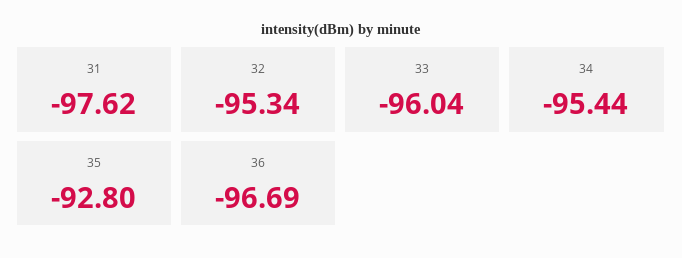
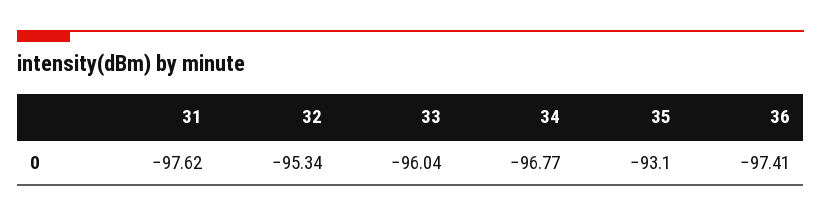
34: -95.44 -> -96.77
35: -92.8 -> -93.1
36: -96.69 -> -97.41

